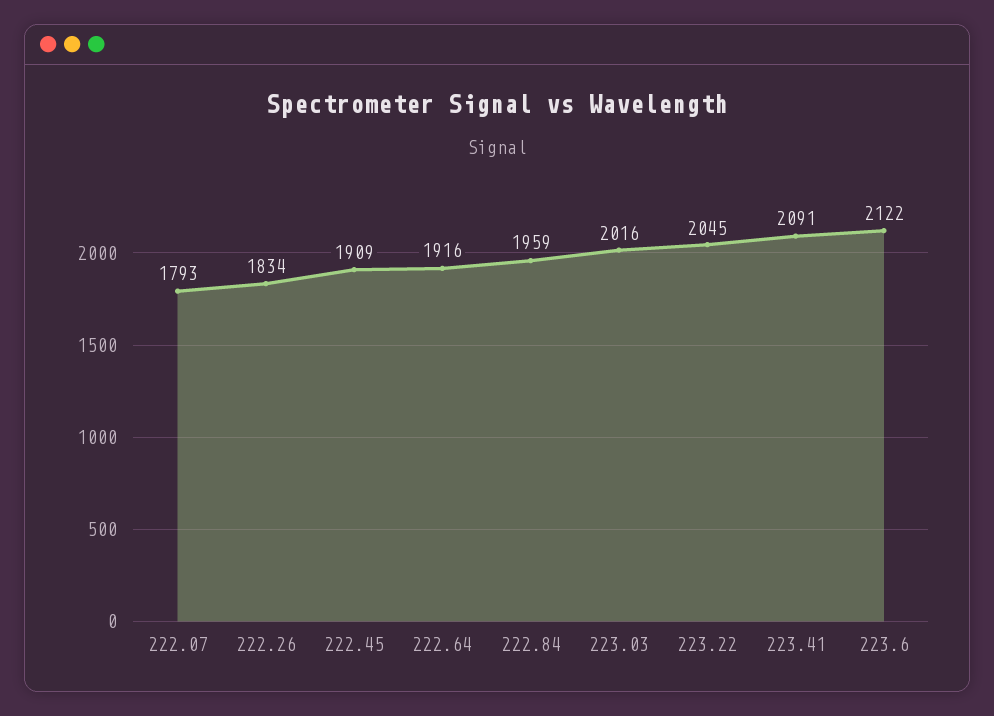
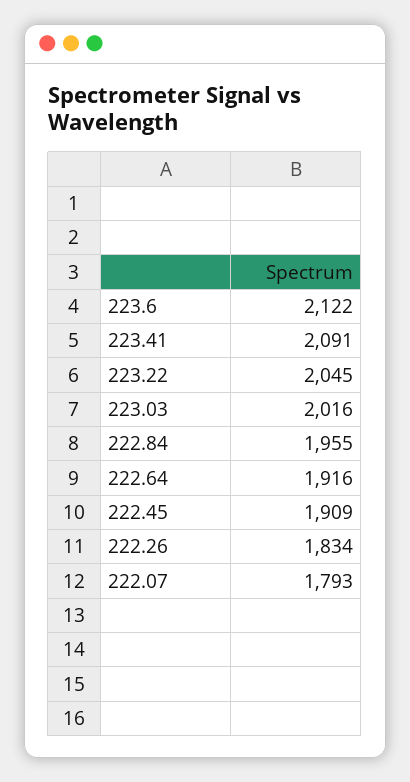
222.84: 1959 -> 1955

